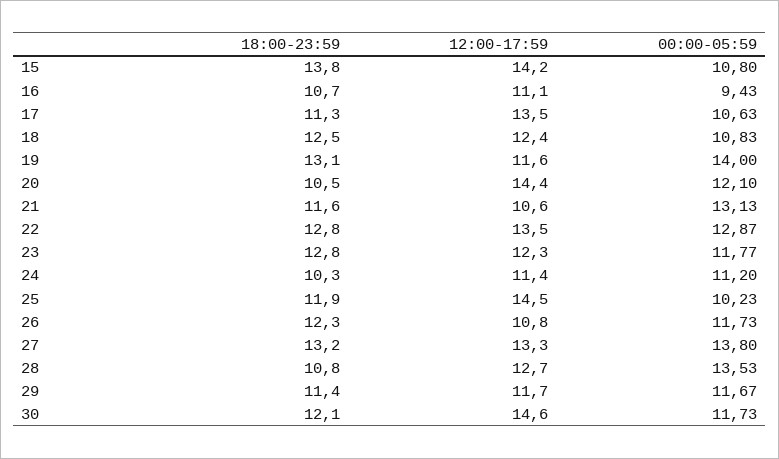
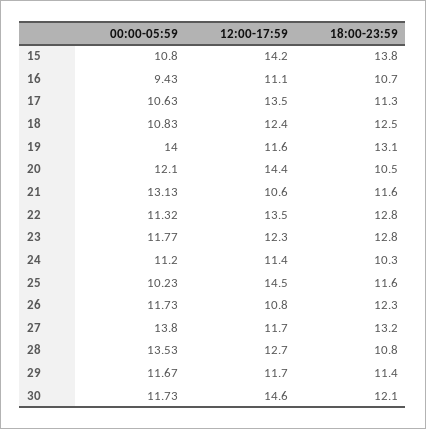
00:00-05:59, 22: 12.87 -> 11.32
18:00-23:59, 25: 11.9 -> 11.6
12:00-17:59, 27: 13.3 -> 11.7

